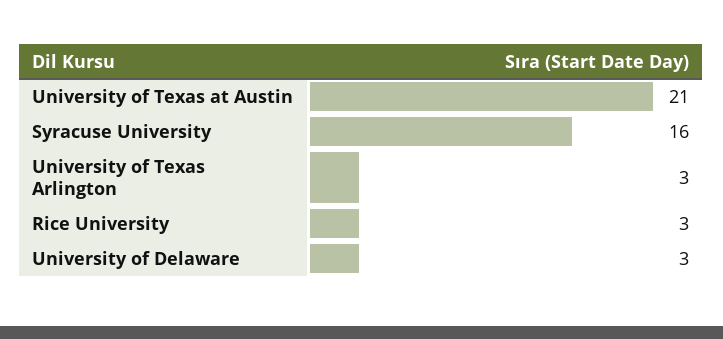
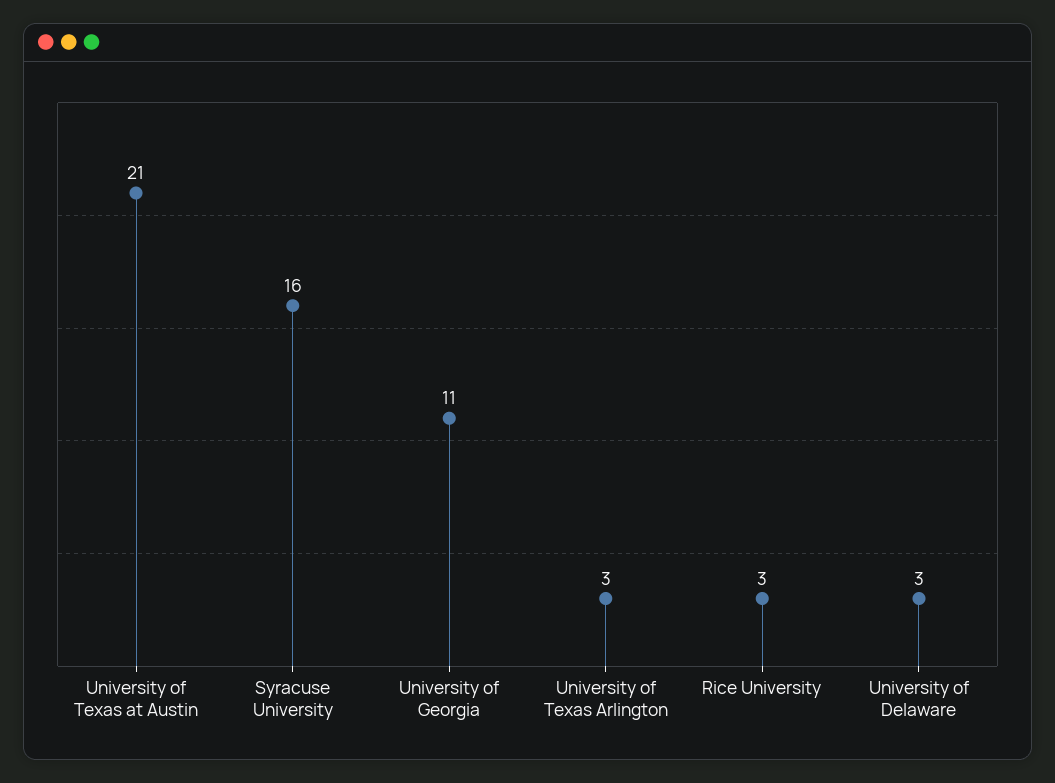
University of Georgia: none -> 11

